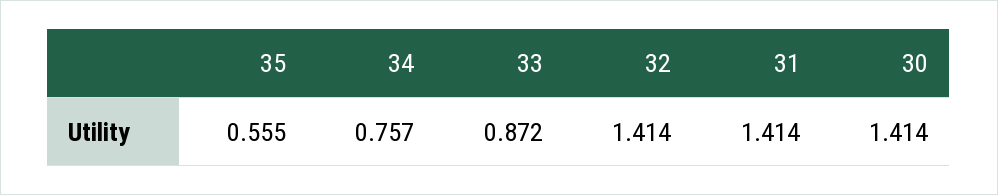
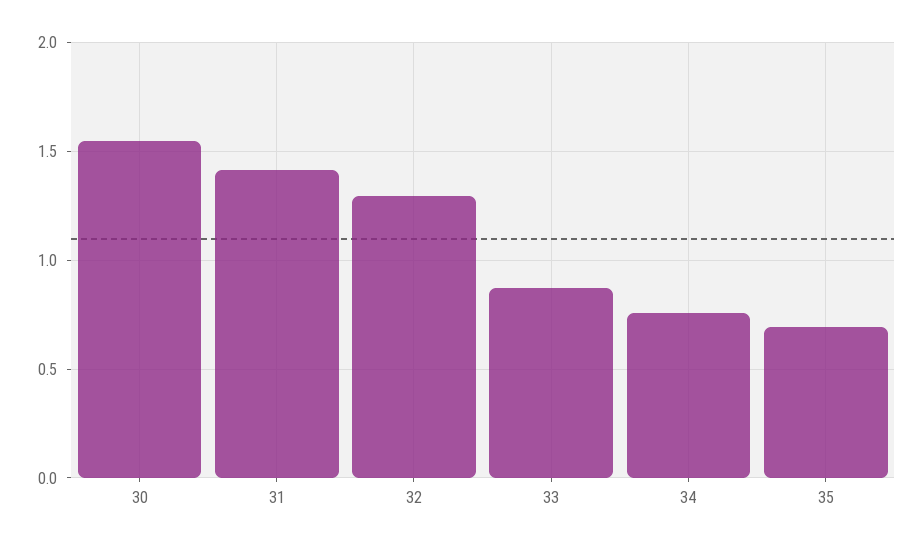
35: 0.555 -> 0.7
32: 1.414 -> 1.3
30: 1.414 -> 1.55

